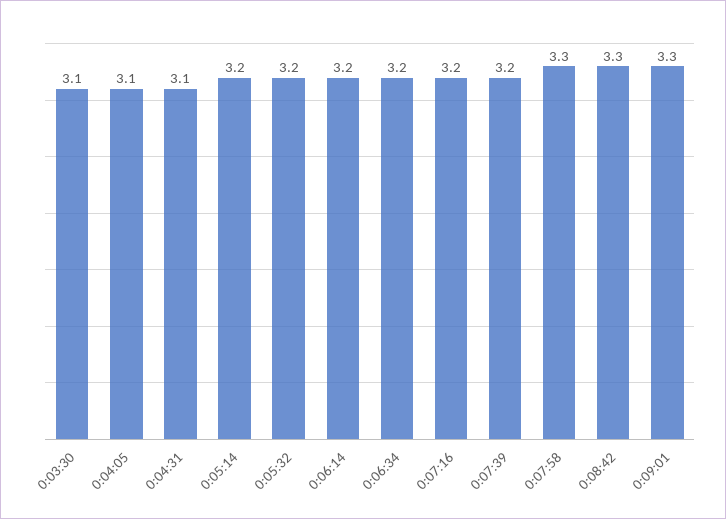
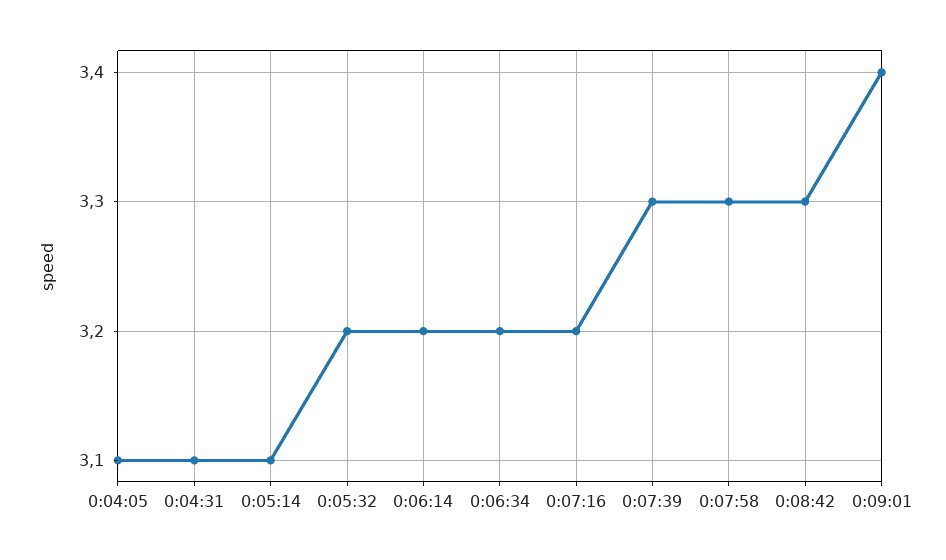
0:03:30: 3.1 -> none
0:05:14: 3.2 -> 3.1
0:07:39: 3.2 -> 3.3
0:09:01: 3.3 -> 3.4

